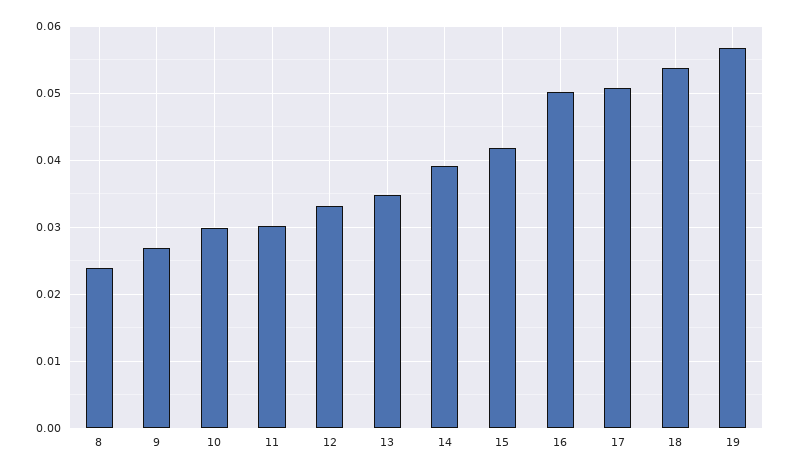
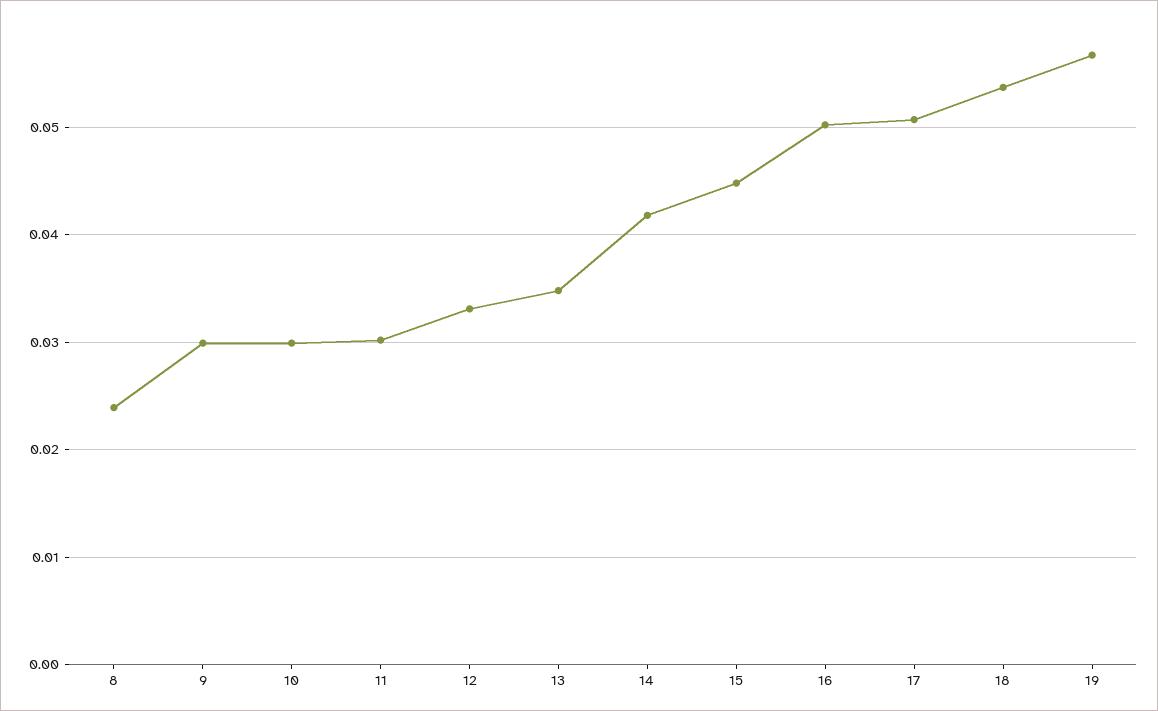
9: 0.027 -> 0.03
14: 0.039 -> 0.042
15: 0.042 -> 0.045

